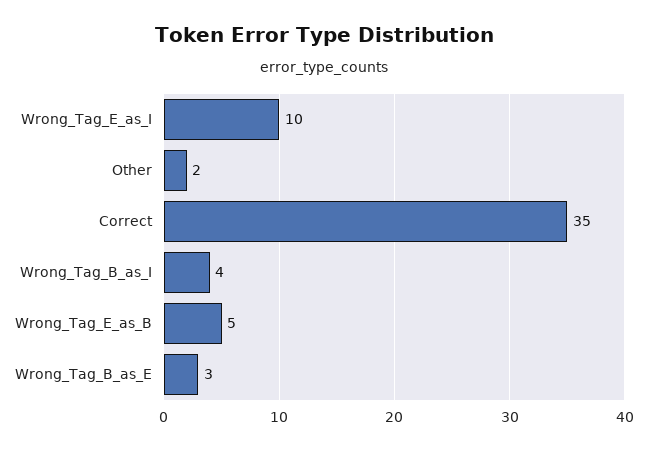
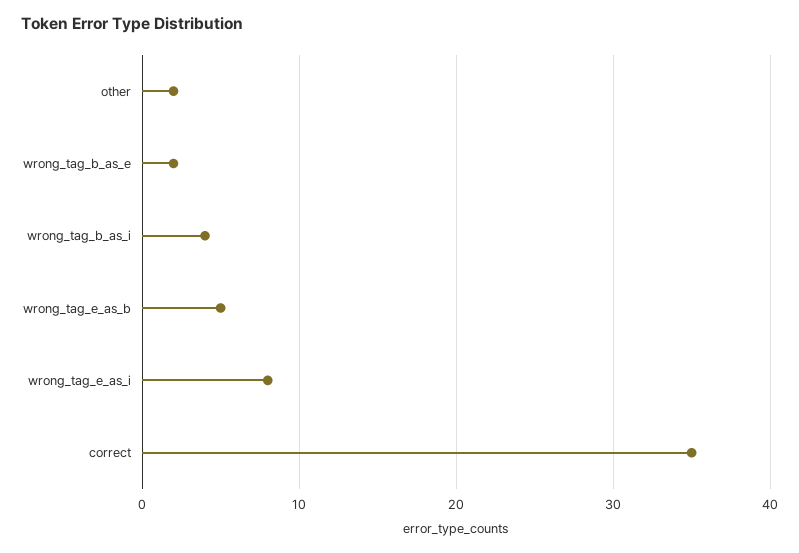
Wrong_Tag_E_as_I: 10 -> 8
Wrong_Tag_B_as_E: 3 -> 2

